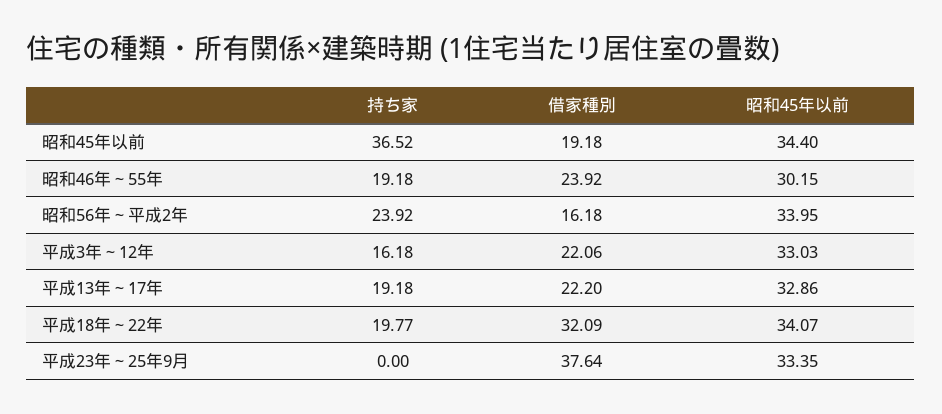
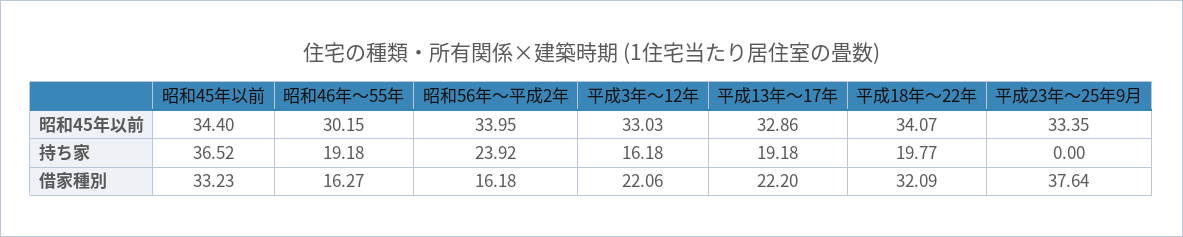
借家種別, 昭和45年以前: 19.18 -> 33.23
借家種別, 昭和46年～55年: 23.92 -> 16.27

